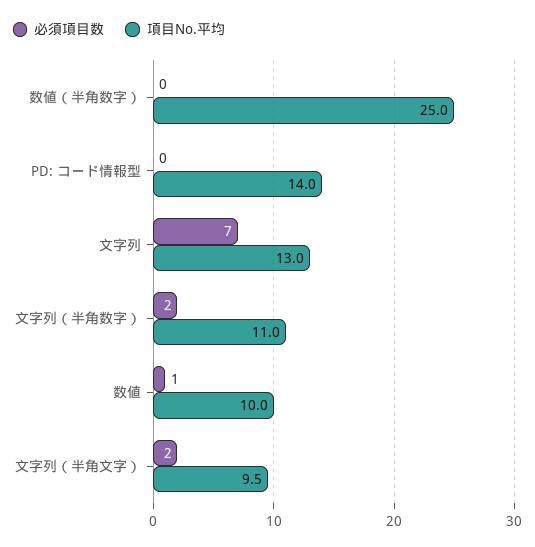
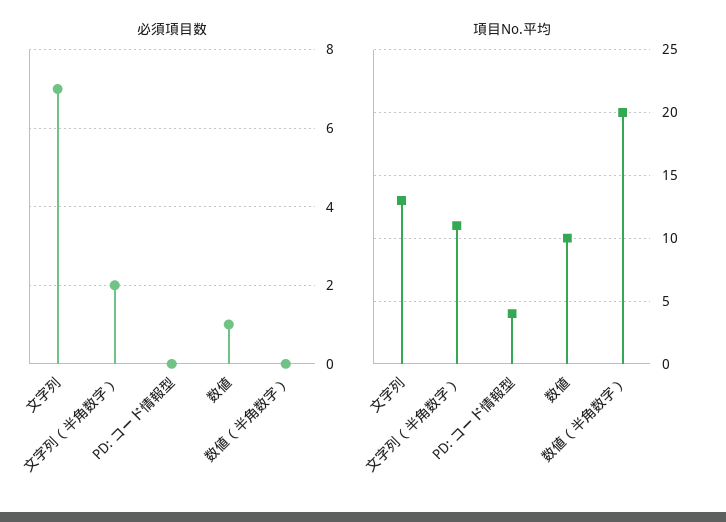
項目No.平均, 数値（半角数字）: 25 -> 20
項目No.平均, PD: コード情報型: 14 -> 4
必須項目数, 文字列（半角文字）: 2 -> none
項目No.平均, 文字列（半角文字）: 9.5 -> none

